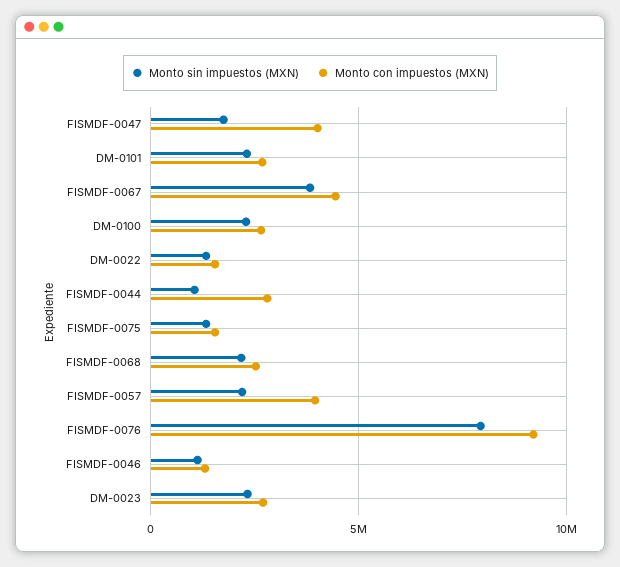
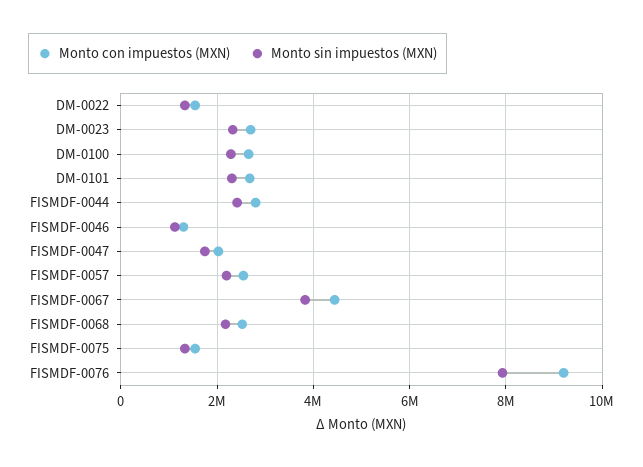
Monto con impuestos (MXN), FISMDF-0047: 4000000 -> 2000000
Monto sin impuestos (MXN), FISMDF-0044: 1000000 -> 2400000
Monto con impuestos (MXN), FISMDF-0057: 4000000 -> 2600000

